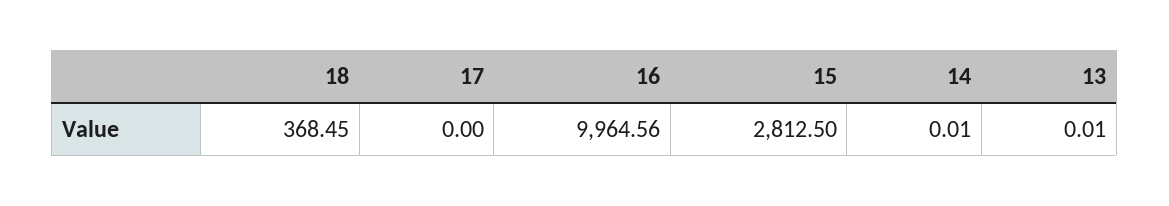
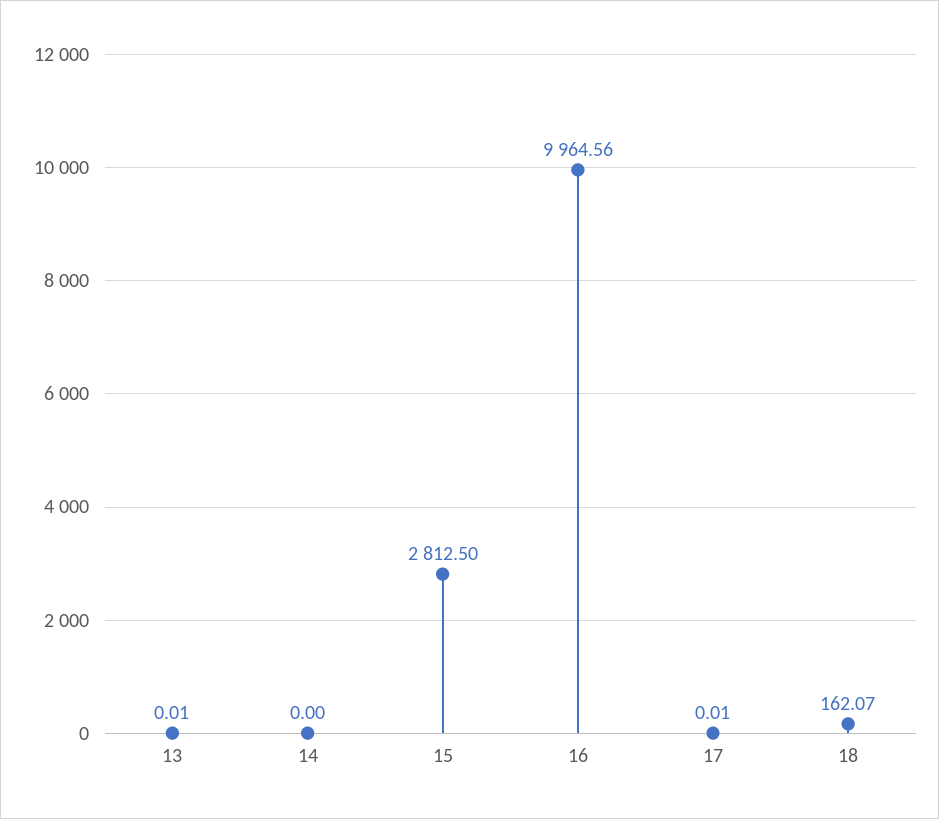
18: 368.45 -> 162.07
17: 0 -> 0.01
14: 0.01 -> 0

